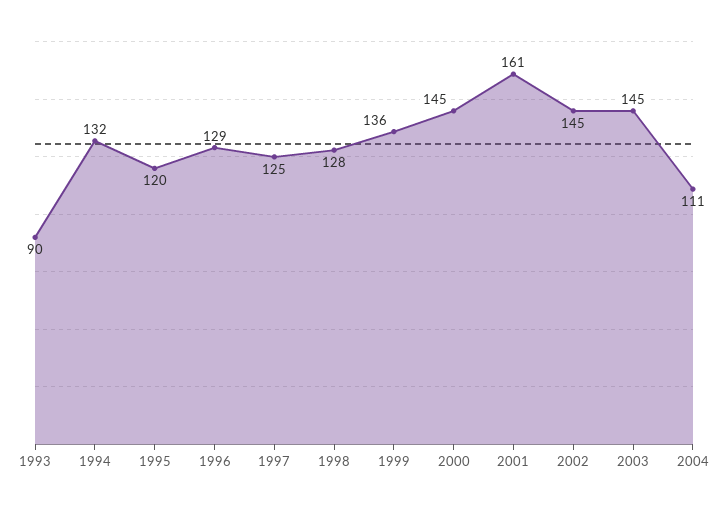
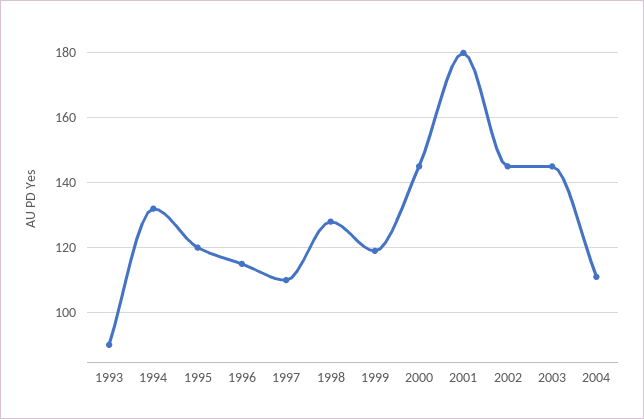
1996: 129 -> 115
1997: 125 -> 110
1999: 136 -> 120
2001: 161 -> 180

